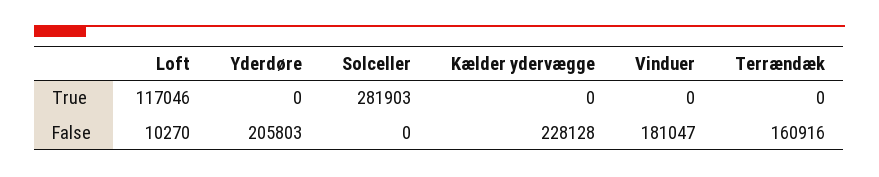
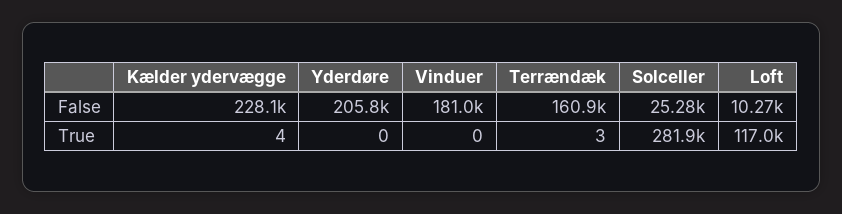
Kælder ydervægge, True: 0 -> 4
Terrændæk, True: 0 -> 3
Solceller, False: 0 -> 25280

